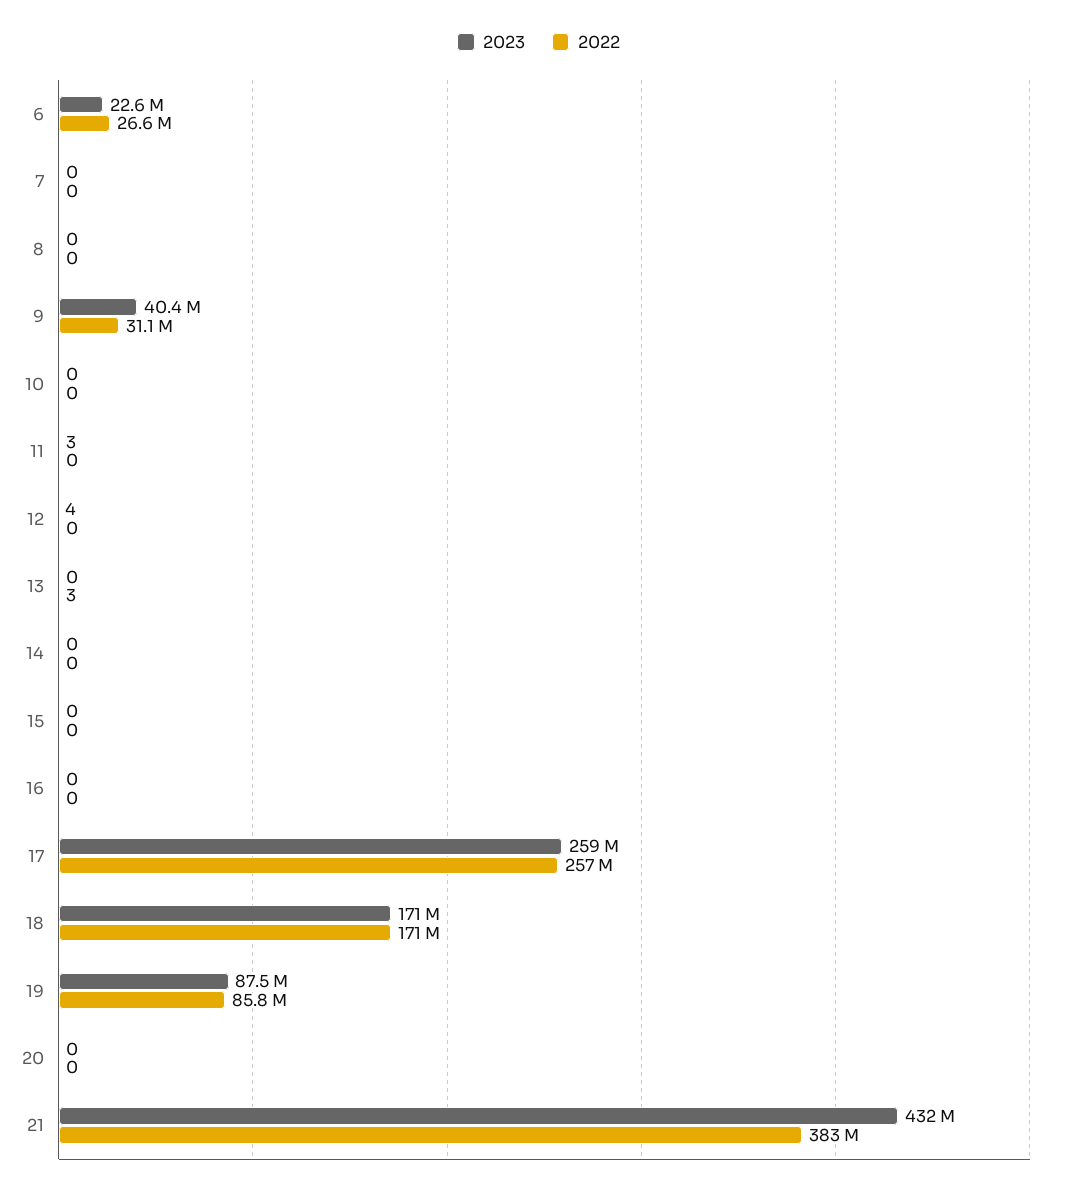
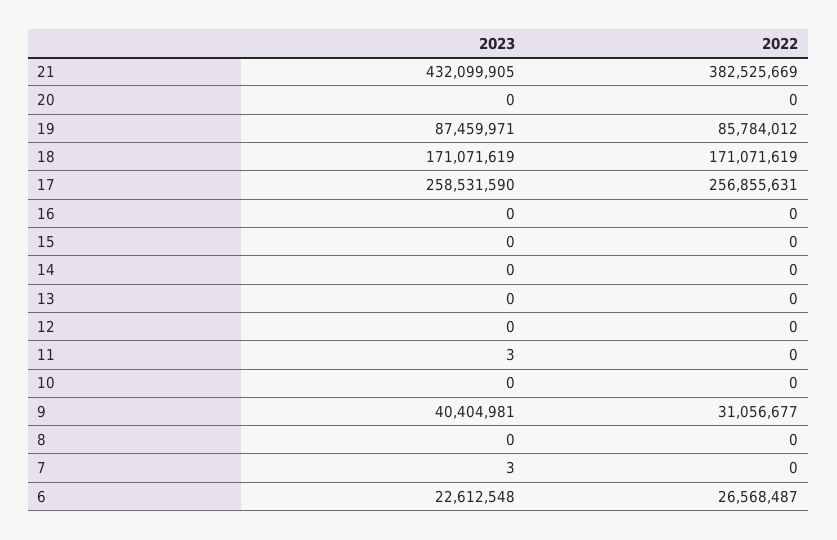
2023, 7: 0 -> 3
2023, 12: 4 -> 0
2022, 13: 3 -> 0

